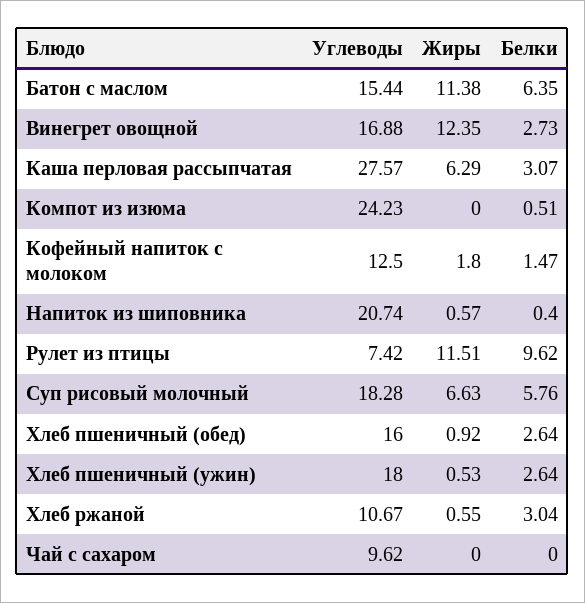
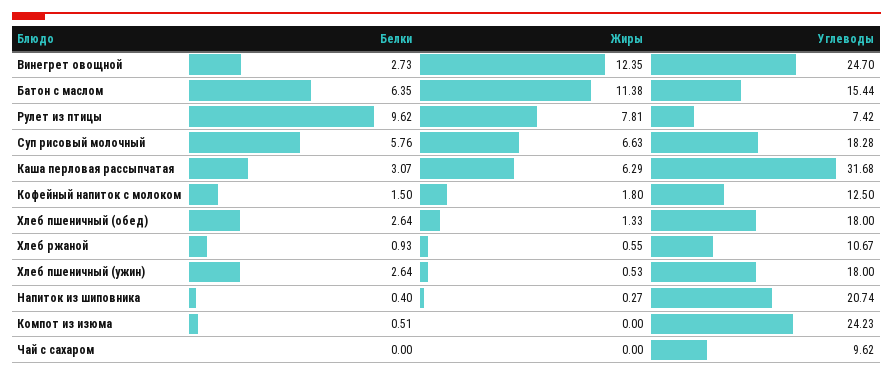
Углеводы, Винегрет овощной: 16.88 -> 24.7
Углеводы, Каша перловая рассыпчатая: 27.57 -> 31.68
Белки, Кофейный напиток с молоком: 1.47 -> 1.5
Жиры, Напиток из шиповника: 0.57 -> 0.27
Жиры, Рулет из птицы: 11.51 -> 7.81
Углеводы, Хлеб пшеничный (обед): 16 -> 18
Жиры, Хлеб пшеничный (обед): 0.92 -> 1.33
Белки, Хлеб ржаной: 3.04 -> 0.93

